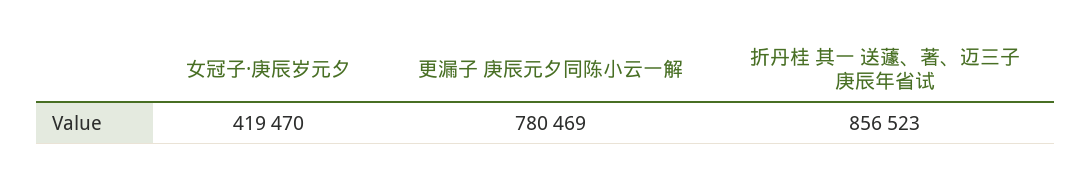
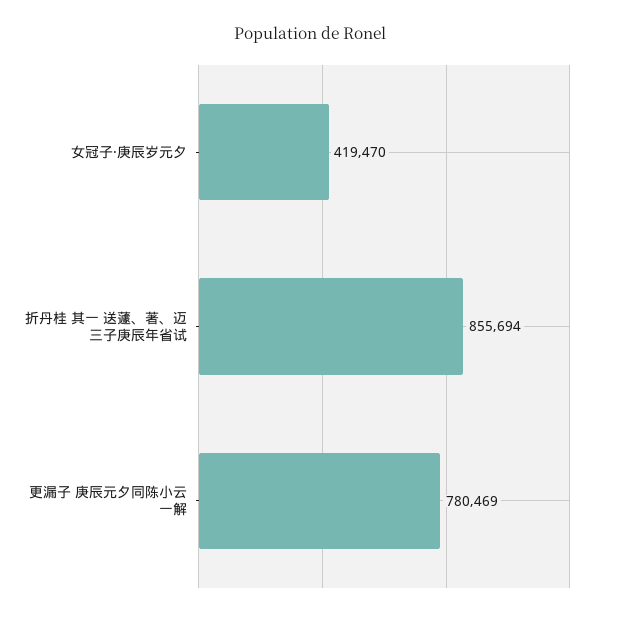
折丹桂 其一 送蘧、著、迈三子庚辰年省试: 856523 -> 855694

